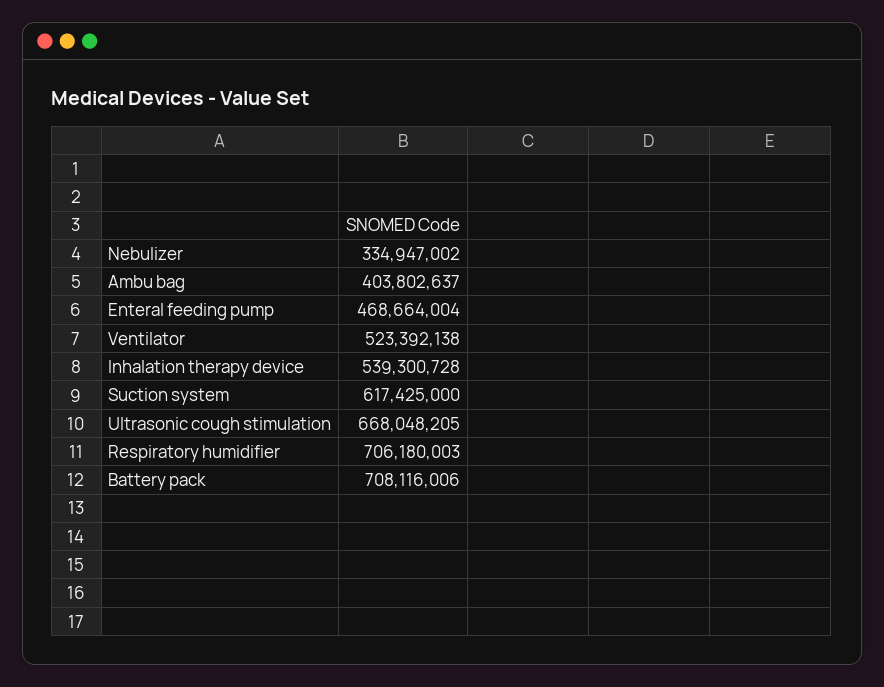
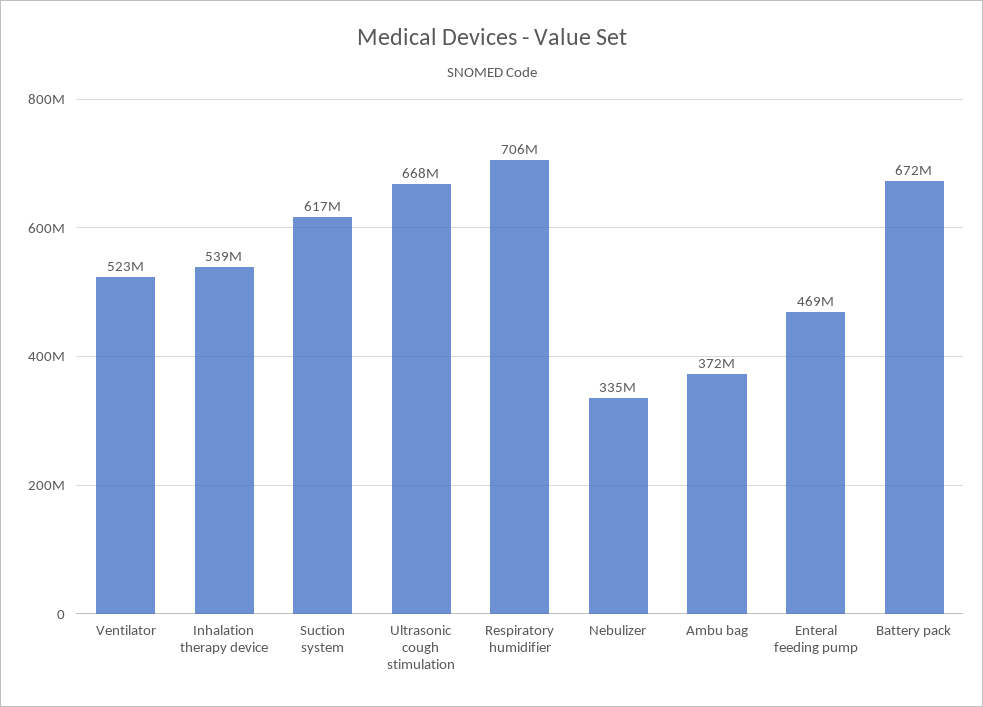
Ambu bag: 403802637 -> 372000000
Battery pack: 708116006 -> 672000000

